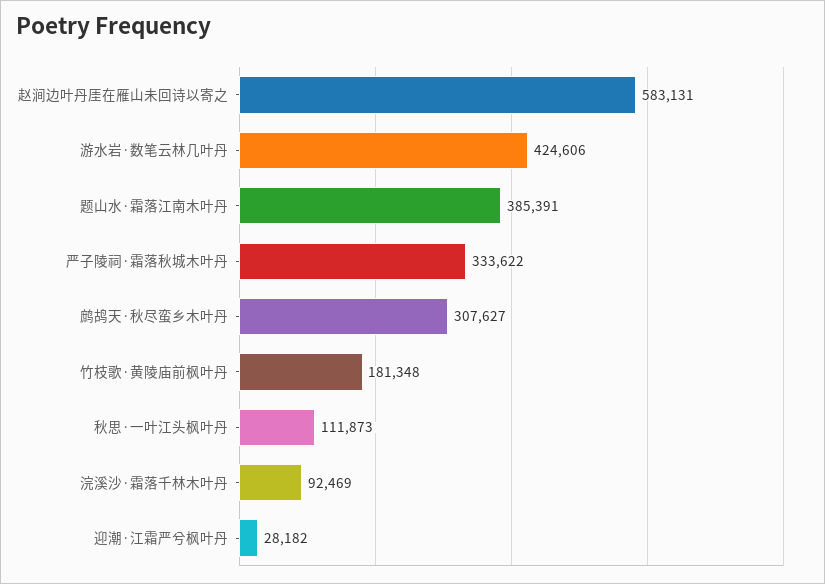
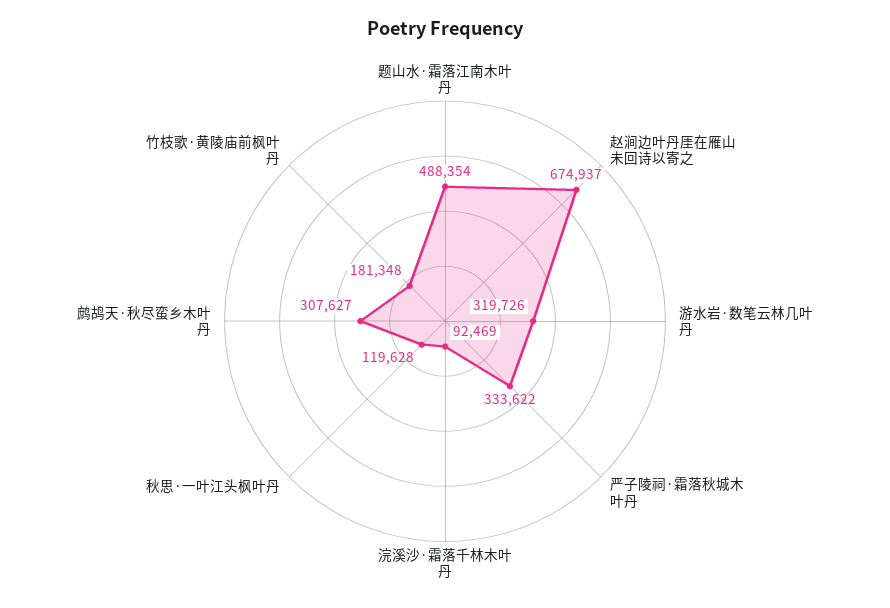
赵涧边叶丹厓在雁山未回诗以寄之: 583131 -> 674937
游水岩·数笔云林几叶丹: 424606 -> 319726
题山水·霜落江南木叶丹: 385391 -> 488354
秋思·一叶江头枫叶丹: 111873 -> 119628
迎潮·江霜严兮枫叶丹: 28182 -> none

